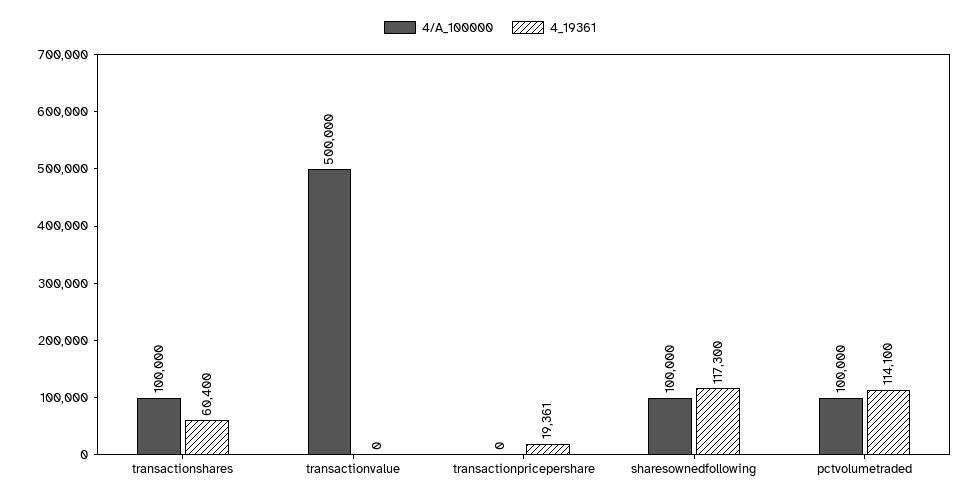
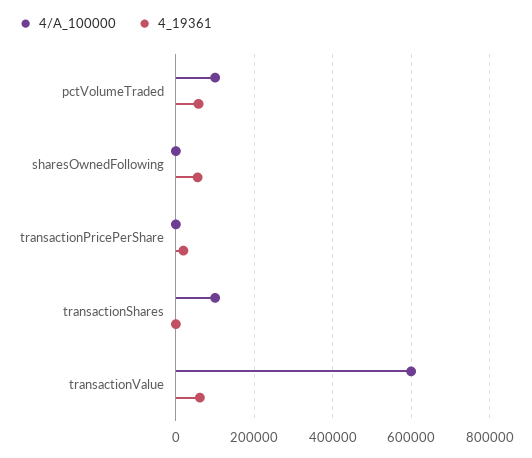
4_19361, transactionshares: 60400 -> 0
4/A_100000, transactionvalue: 500000 -> 600000
4_19361, transactionvalue: 0 -> 60000
4/A_100000, sharesownedfollowing: 100000 -> 0
4_19361, sharesownedfollowing: 117300 -> 60000
4_19361, pctvolumetraded: 114100 -> 60000

